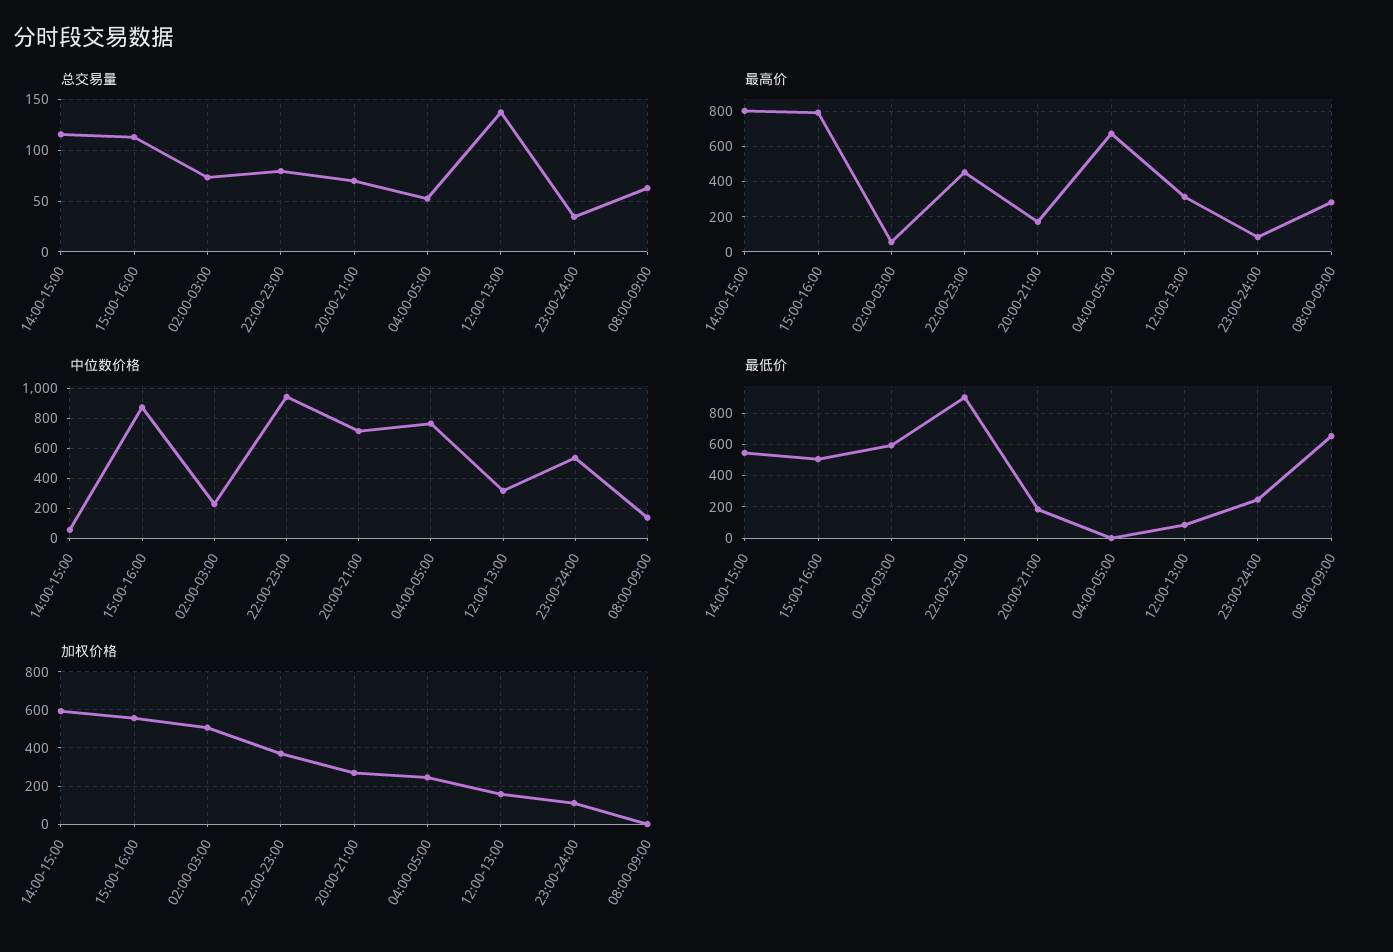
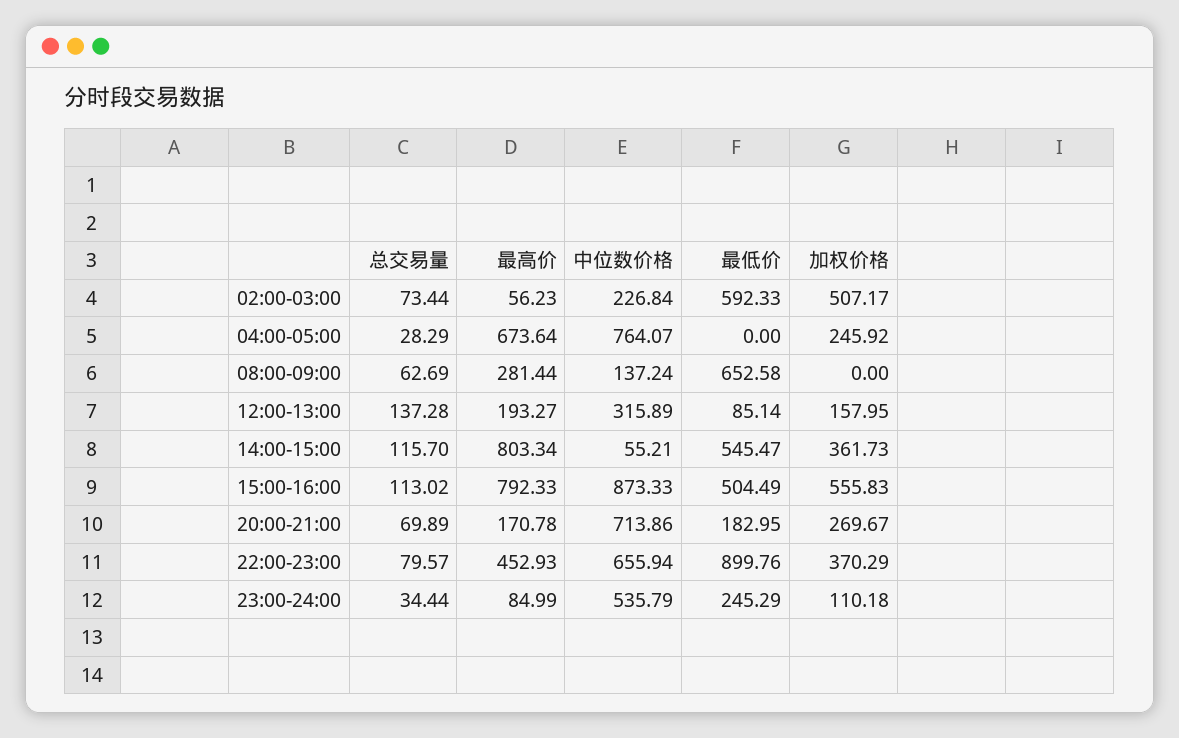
总交易量, 04:00-05:00: 50 -> 28.29
最高价, 12:00-13:00: 300 -> 193.27
中位数价格, 22:00-23:00: 950 -> 655.94
加权价格, 14:00-15:00: 600 -> 361.73

